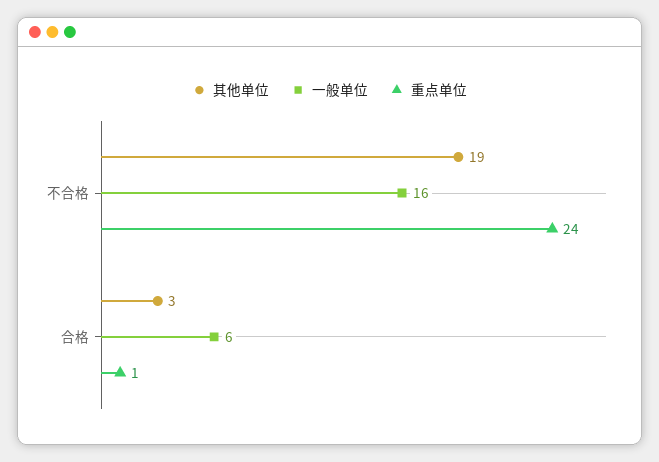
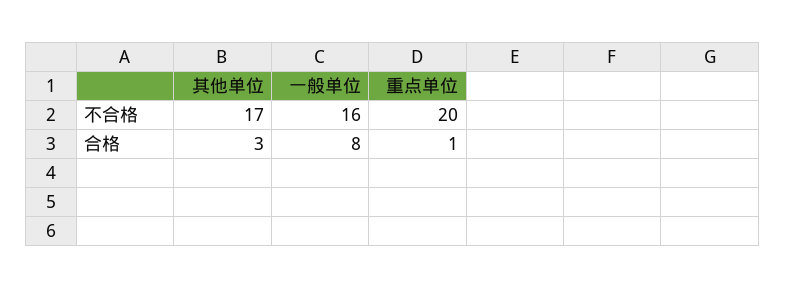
其他单位, 不合格: 19 -> 17
重点单位, 不合格: 24 -> 20
一般单位, 合格: 6 -> 8

